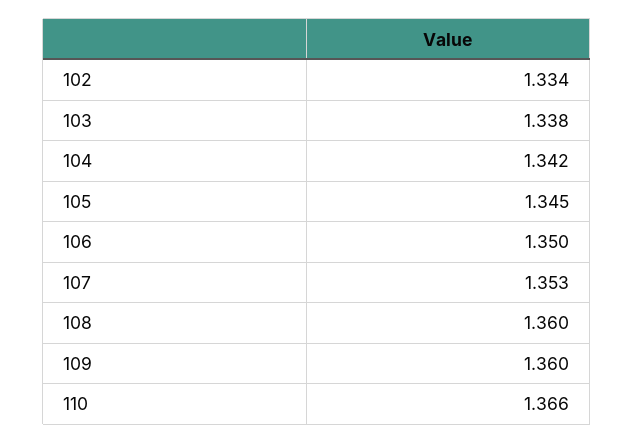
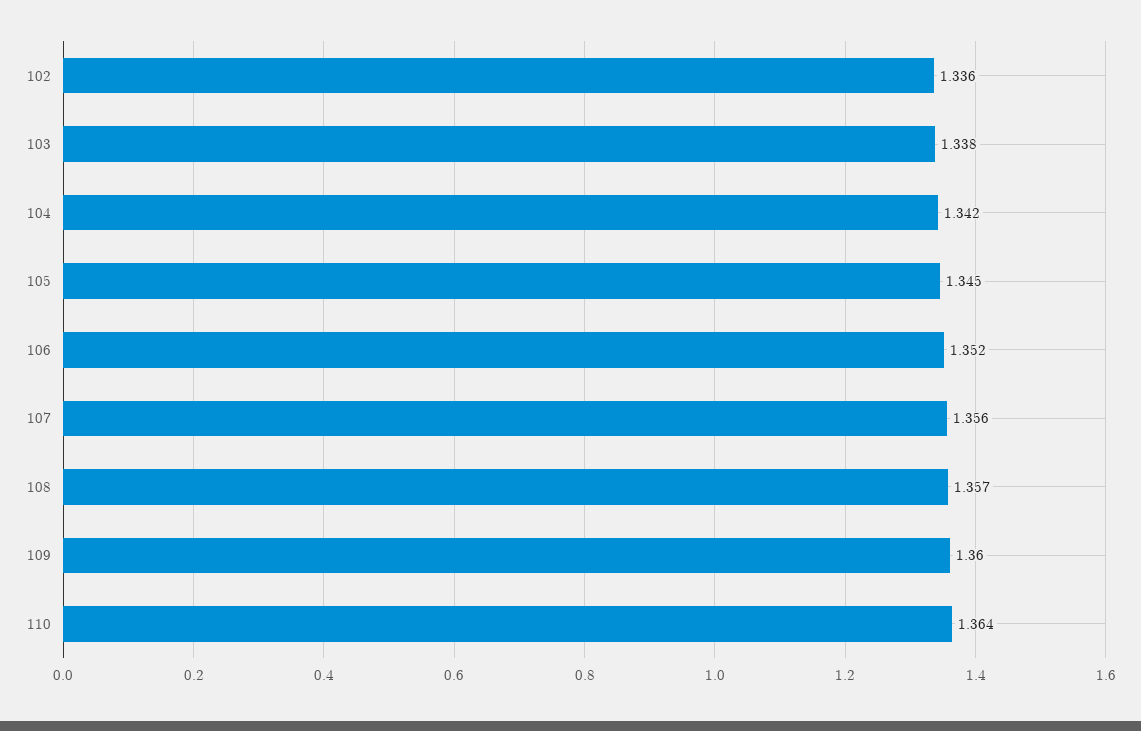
102: 1.334 -> 1.336
106: 1.35 -> 1.352
107: 1.353 -> 1.356
108: 1.36 -> 1.357
110: 1.366 -> 1.364

